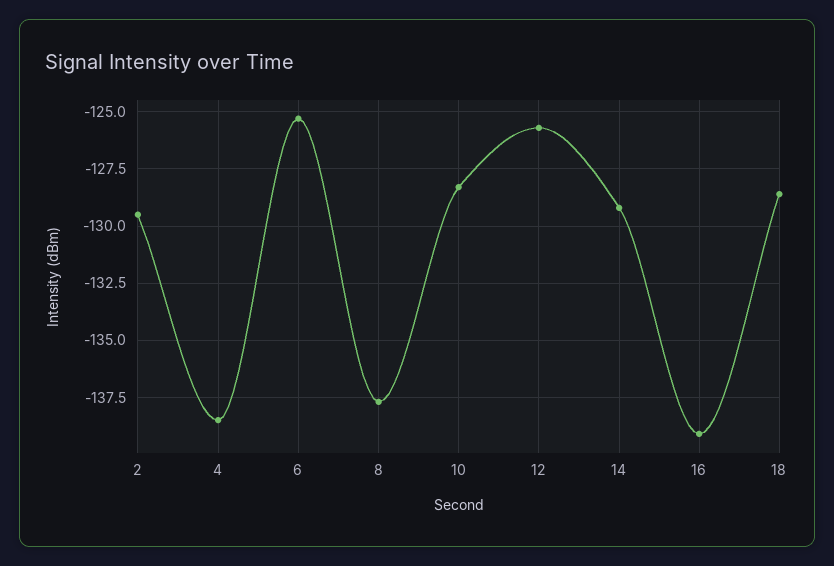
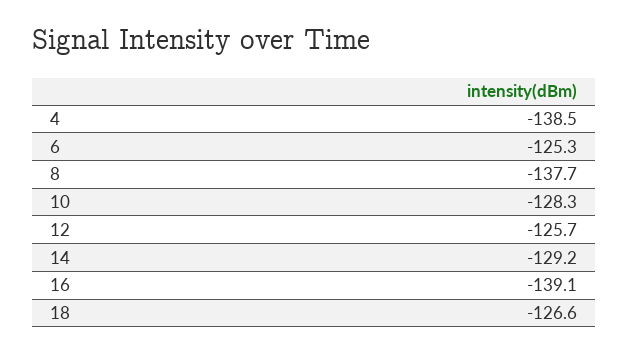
2: -129.5 -> none
18: -128.5 -> -126.6

